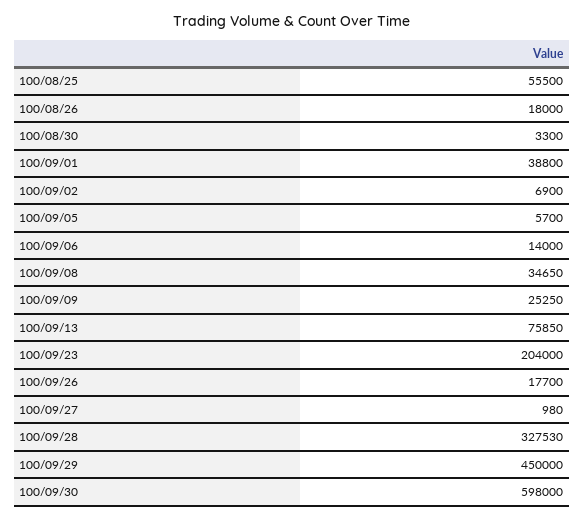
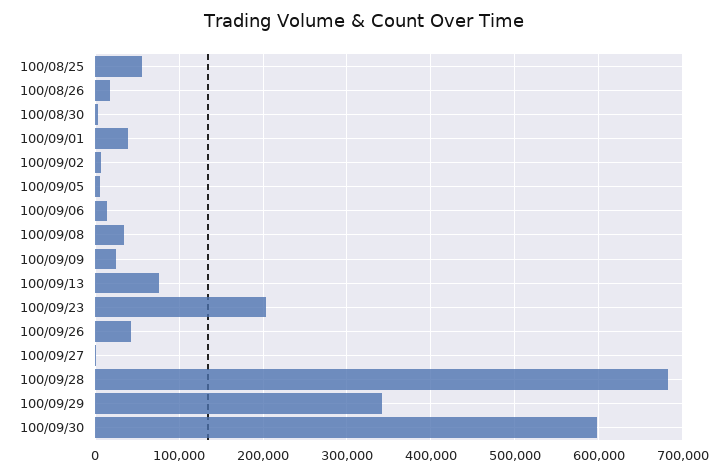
100/09/26: 17700 -> 40000
100/09/28: 327530 -> 680000
100/09/29: 450000 -> 340000

